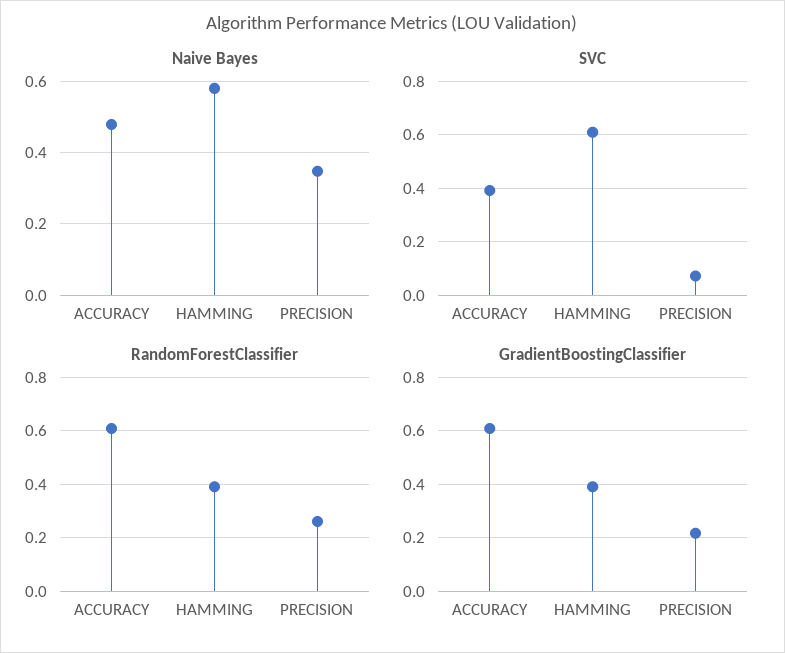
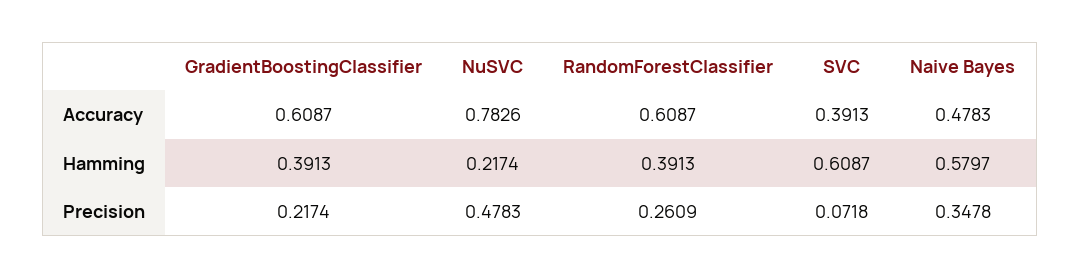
NuSVC, ACCURACY: none -> 0.7826
NuSVC, HAMMING: none -> 0.2174
NuSVC, PRECISION: none -> 0.4783

